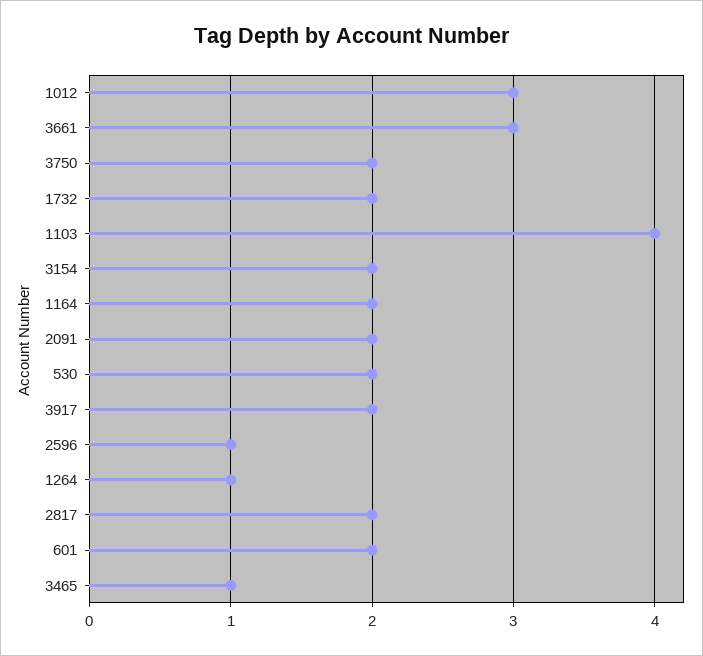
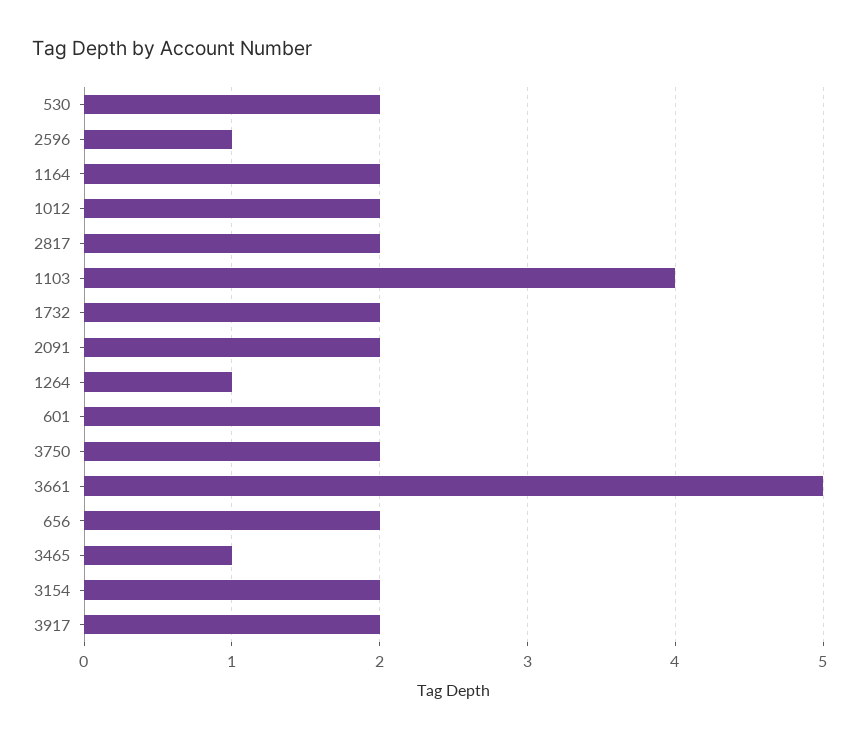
1012: 3 -> 2
3661: 3 -> 5
656: none -> 2

